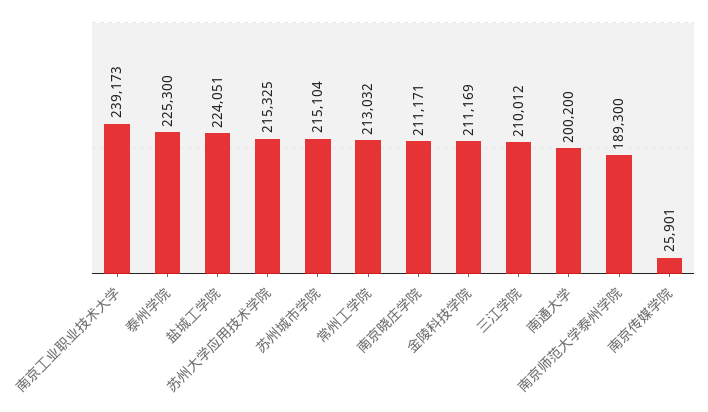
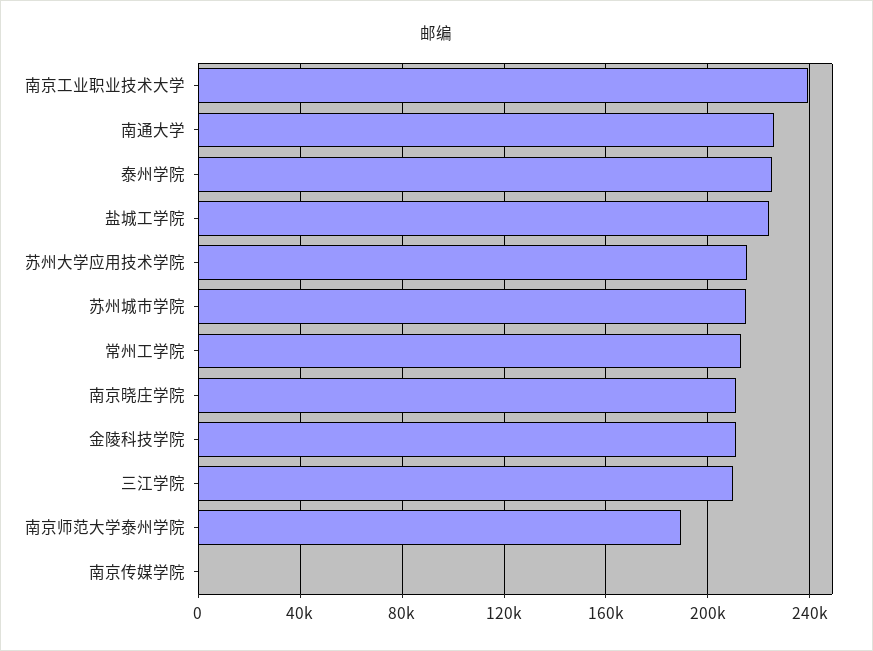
南通大学: 200200 -> 225000
南京传媒学院: 25901 -> 0

